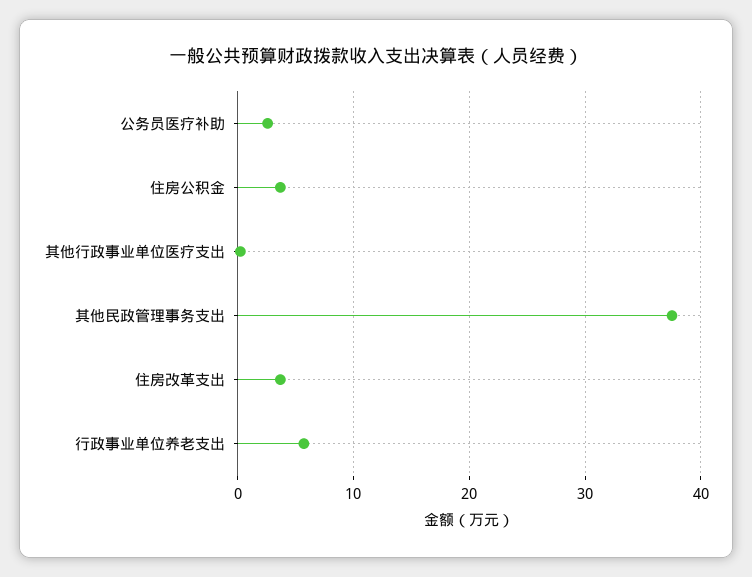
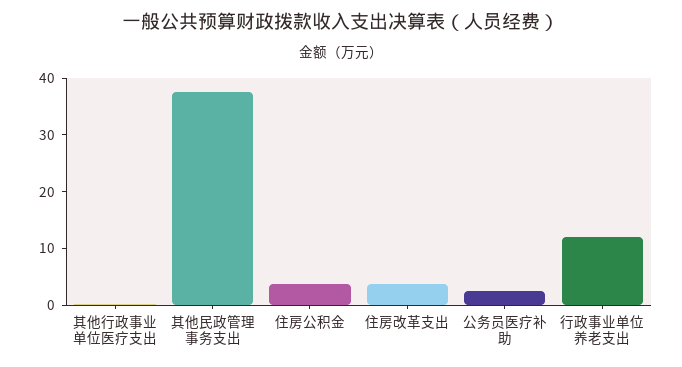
行政事业单位养老支出: 6 -> 12

